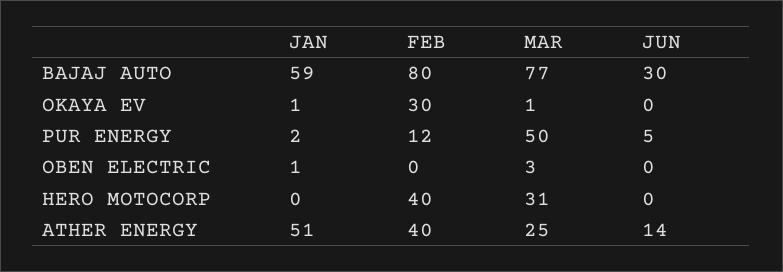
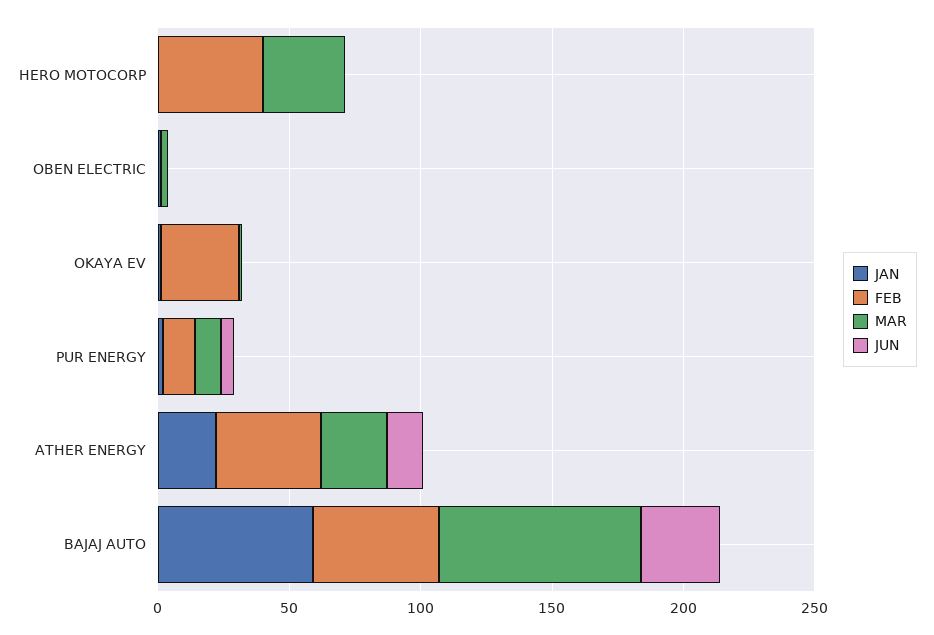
FEB, BAJAJ AUTO: 80 -> 50
MAR, PUR ENERGY: 50 -> 10
JAN, ATHER ENERGY: 51 -> 20

